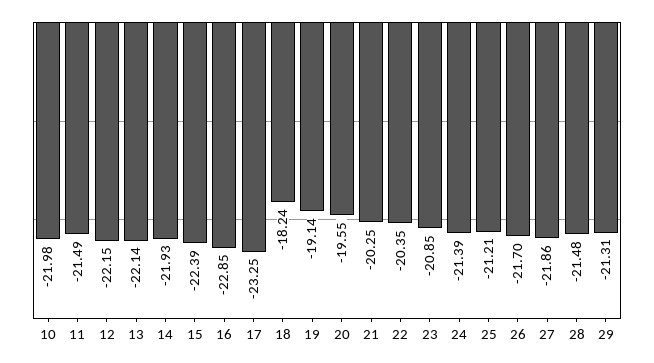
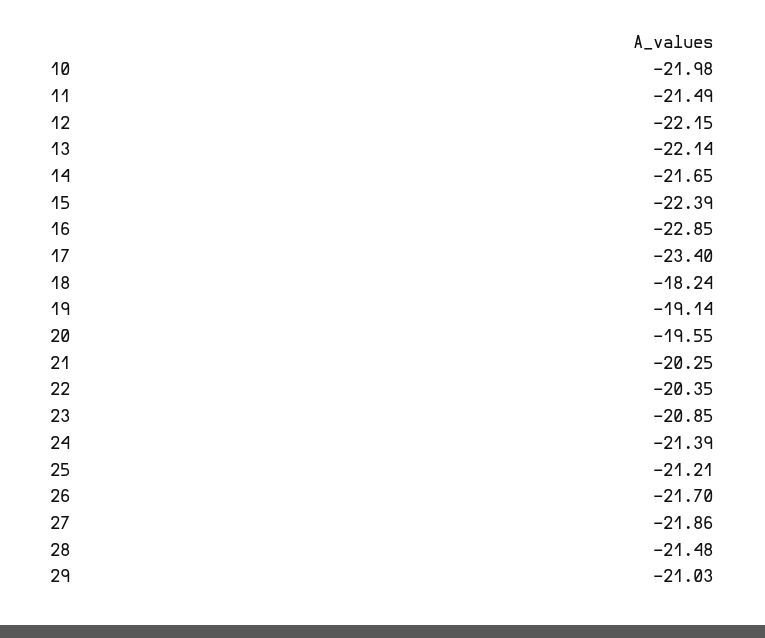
14: -21.93 -> -21.65
17: -23.25 -> -23.4
29: -21.31 -> -21.03

